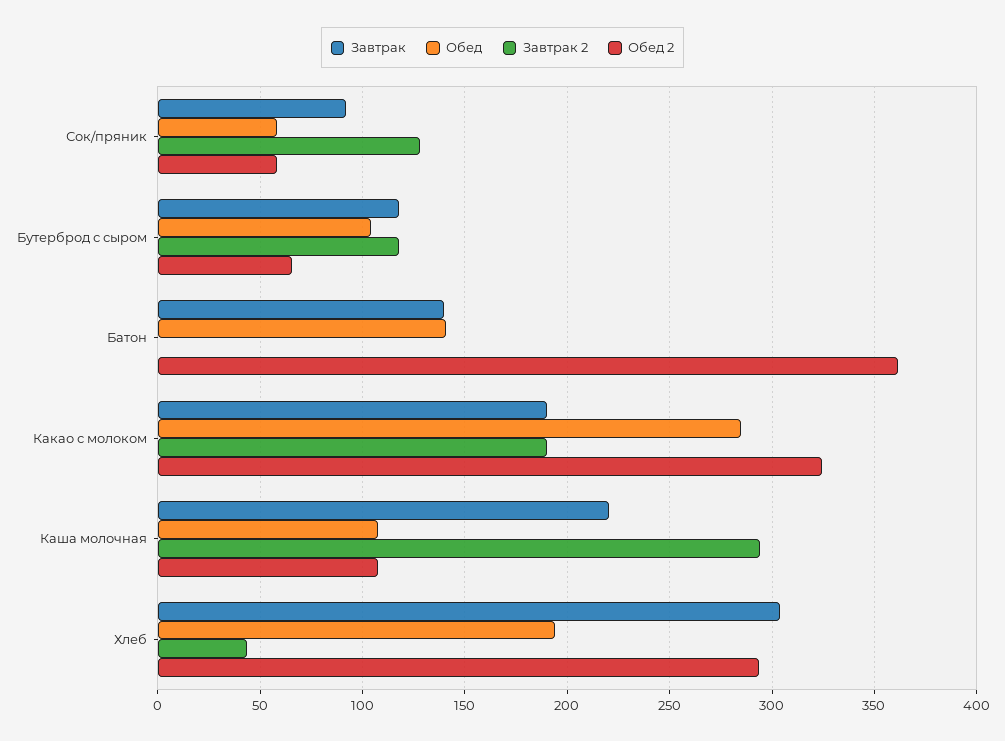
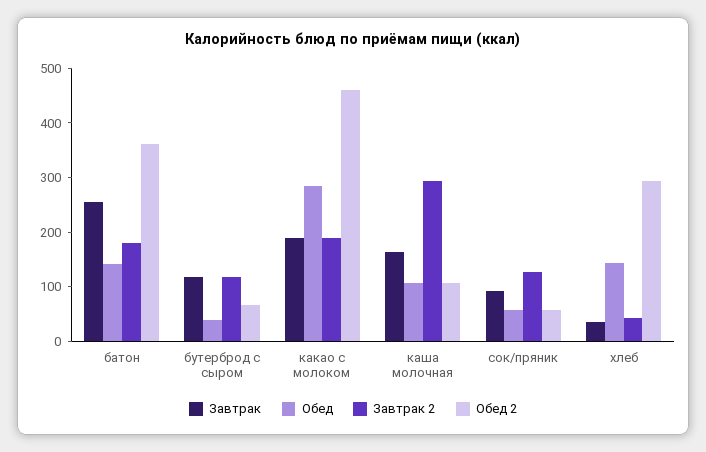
Обед, Бутерброд с сыром: 105 -> 40
Завтрак, Батон: 140 -> 260
Завтрак 2, Батон: 0 -> 180
Обед 2, Какао с молоком: 325 -> 460
Завтрак, Каша молочная: 220 -> 160
Завтрак, Хлеб: 305 -> 40
Обед, Хлеб: 195 -> 140

